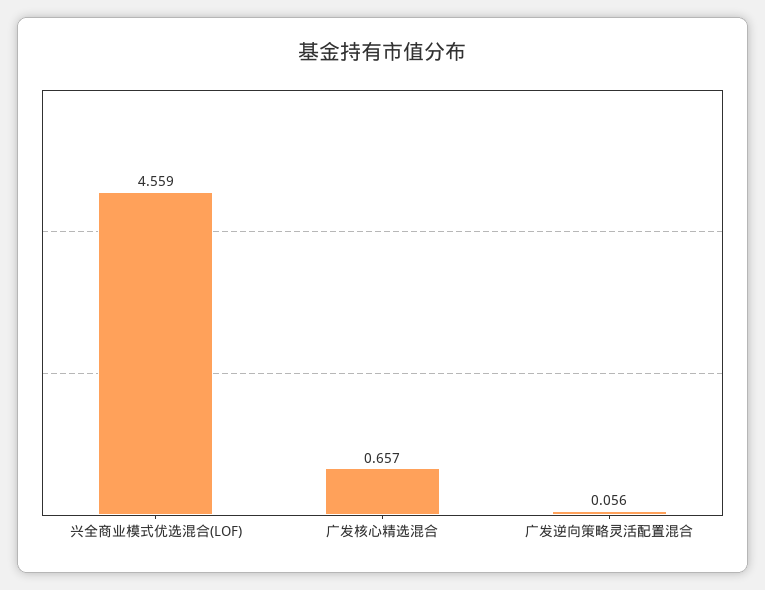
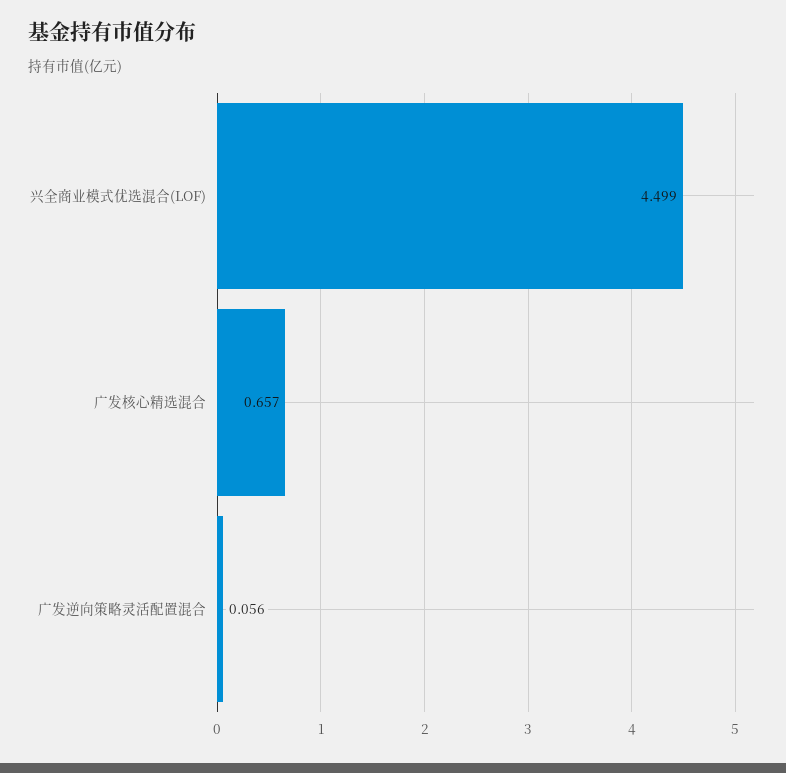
兴全商业模式优选混合(LOF): 4.559 -> 4.499

